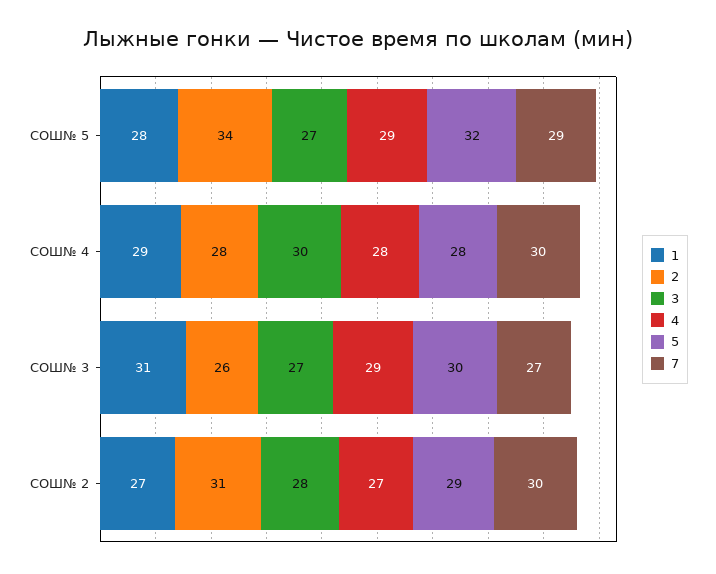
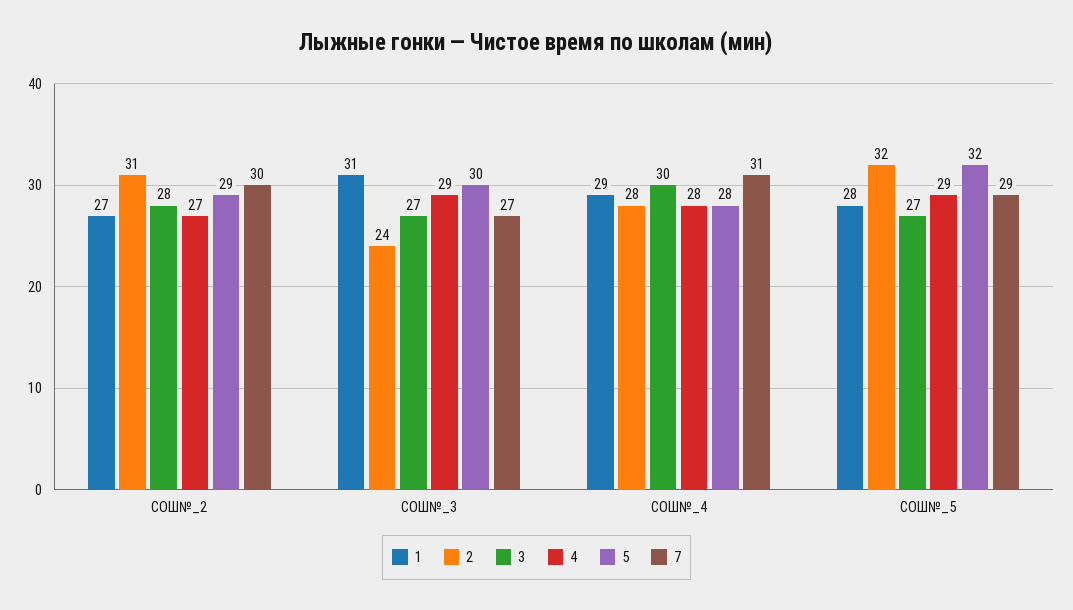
2, СОШ№ 5: 34 -> 32
7, СОШ№ 4: 30 -> 31
2, СОШ№ 3: 26 -> 24

